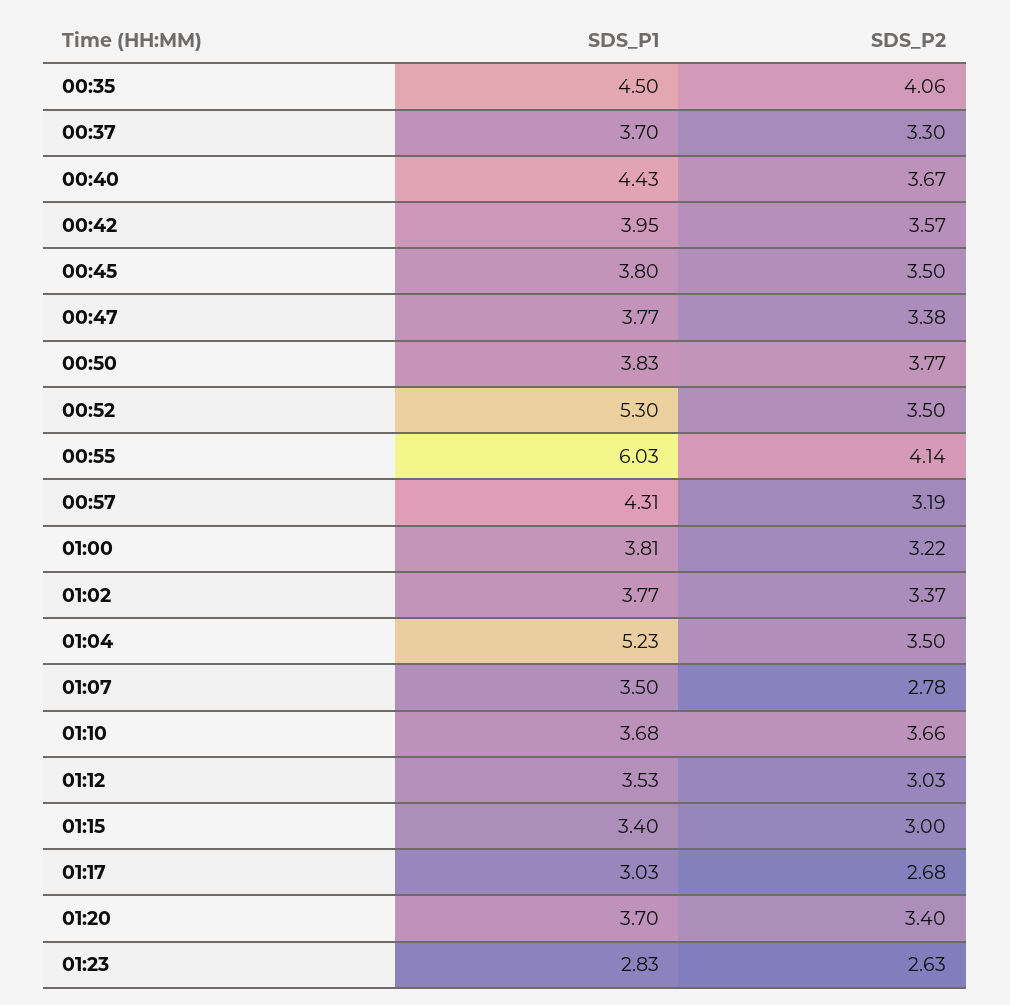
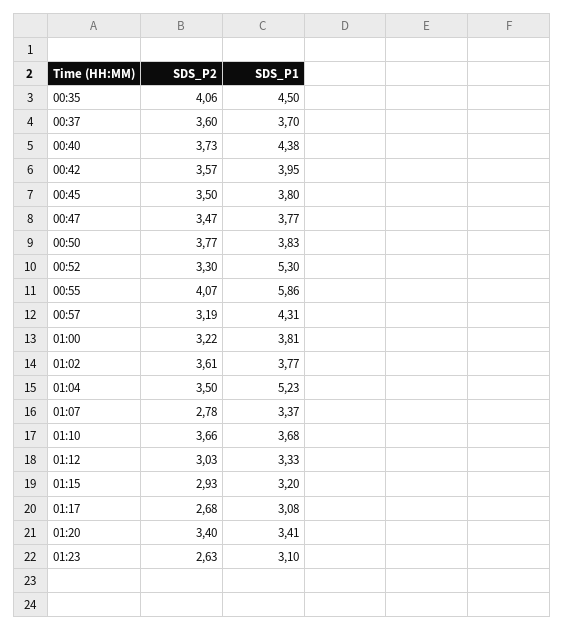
SDS_P2, 00:37: 3.3 -> 3.6
SDS_P1, 00:40: 4.43 -> 4.38
SDS_P2, 00:40: 3.67 -> 3.73
SDS_P2, 00:47: 3.38 -> 3.47
SDS_P2, 00:52: 3.5 -> 3.3
SDS_P1, 00:55: 6.03 -> 5.86
SDS_P2, 00:55: 4.14 -> 4.07
SDS_P2, 01:02: 3.37 -> 3.61
SDS_P1, 01:07: 3.5 -> 3.37
SDS_P1, 01:12: 3.53 -> 3.33
SDS_P1, 01:15: 3.4 -> 3.2
SDS_P2, 01:15: 3 -> 2.93
SDS_P1, 01:17: 3.03 -> 3.08
SDS_P1, 01:20: 3.7 -> 3.41
SDS_P1, 01:23: 2.83 -> 3.1

